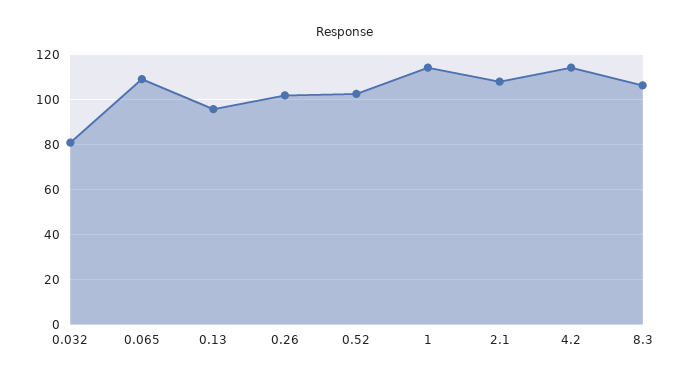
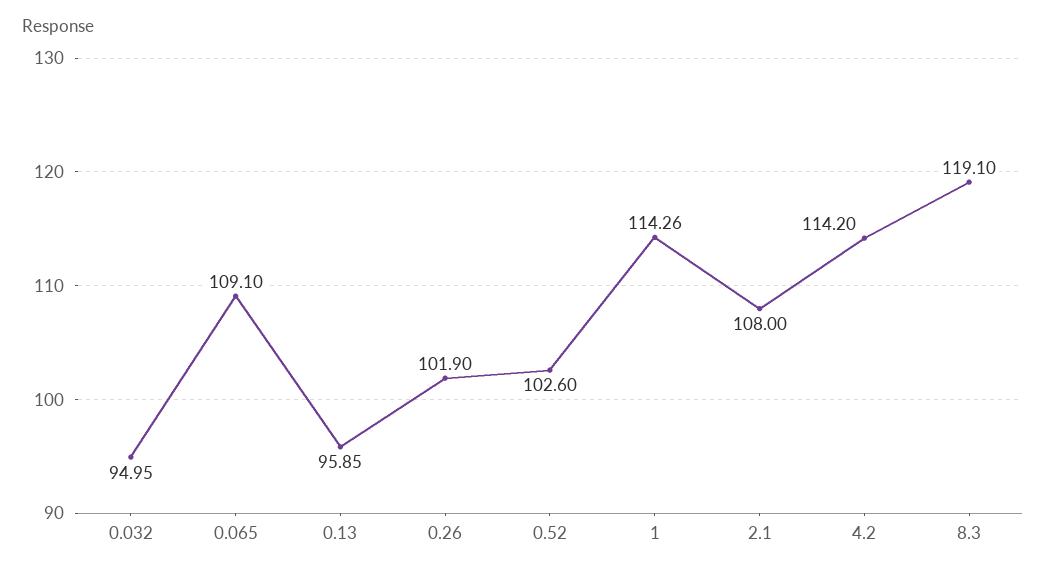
0.032: 80 -> 94.95
8.3: 105 -> 119.1

